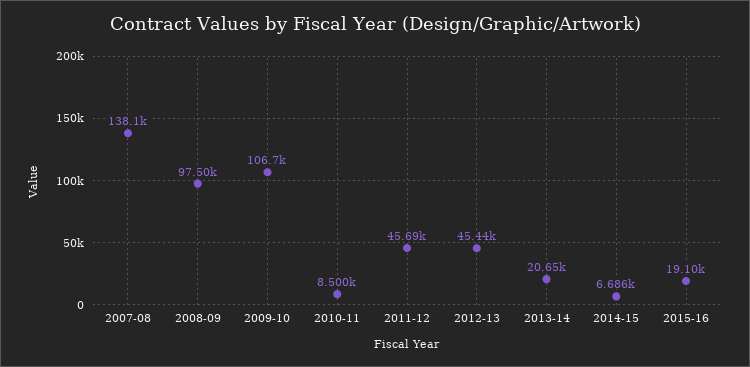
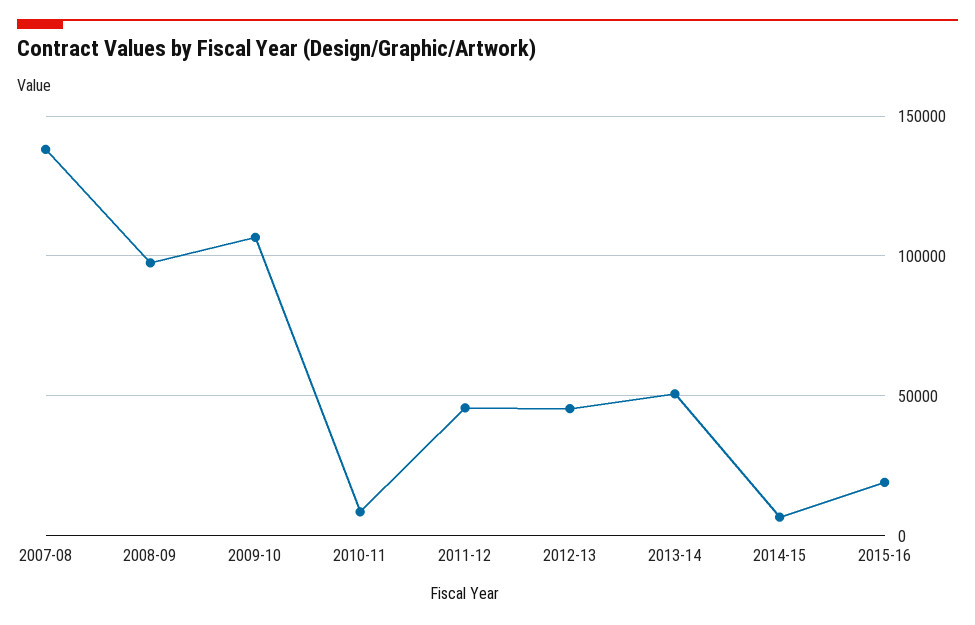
2013-14: 20650 -> 50000

